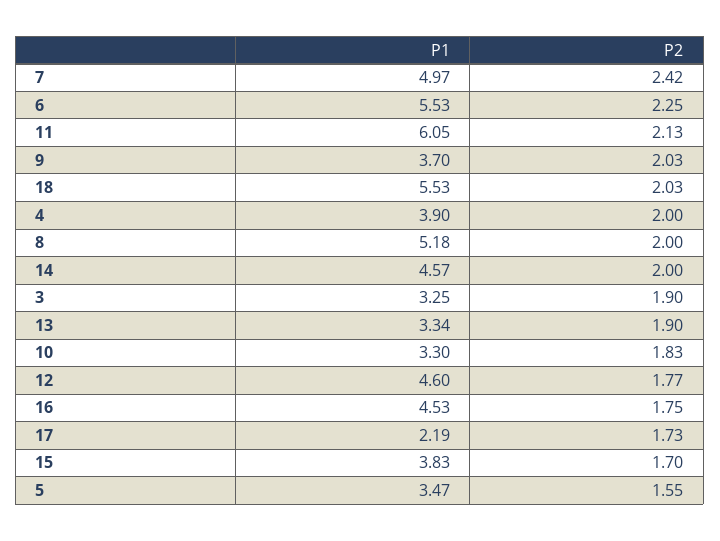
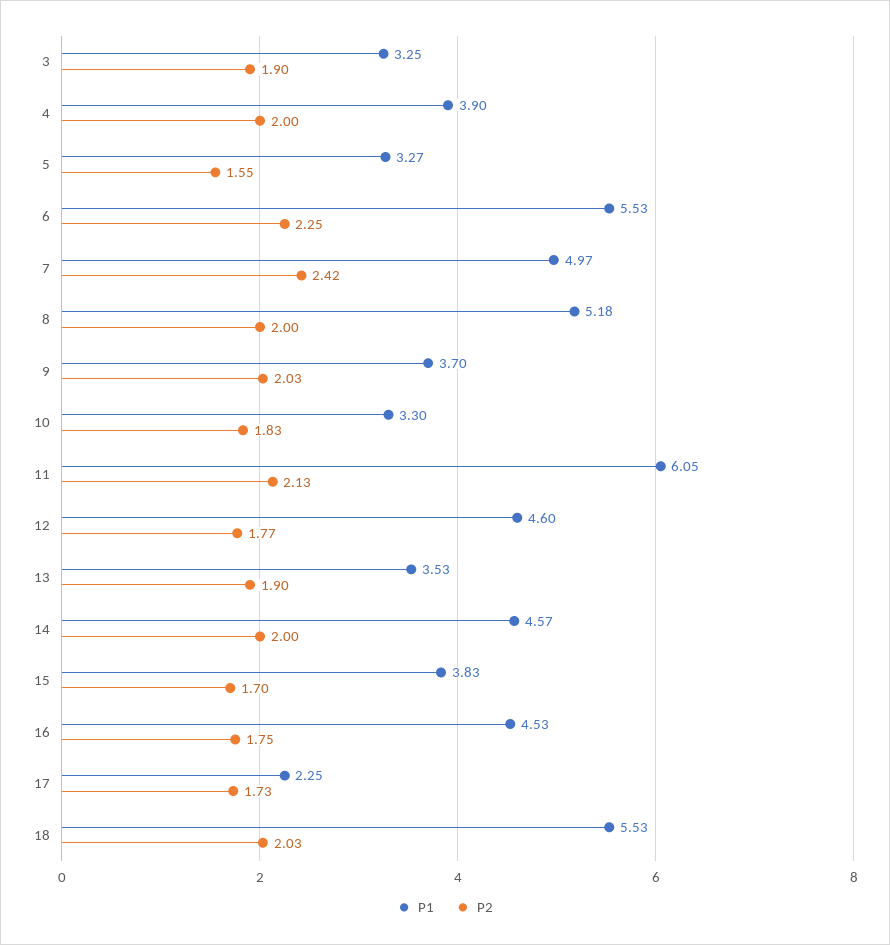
P1, 13: 3.34 -> 3.53
P1, 17: 2.19 -> 2.25
P1, 5: 3.47 -> 3.27

